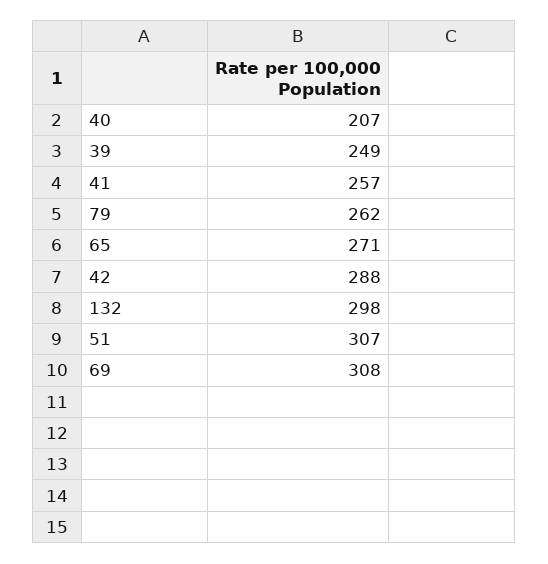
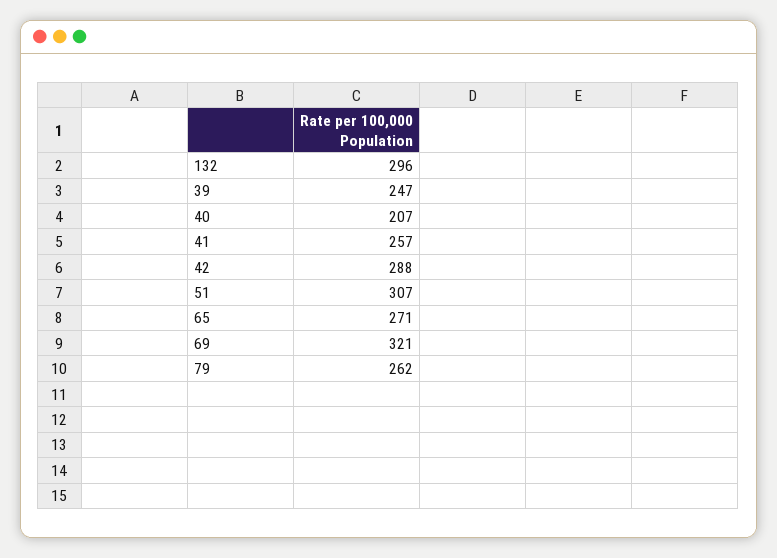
39: 249 -> 247
132: 298 -> 296
69: 308 -> 321

